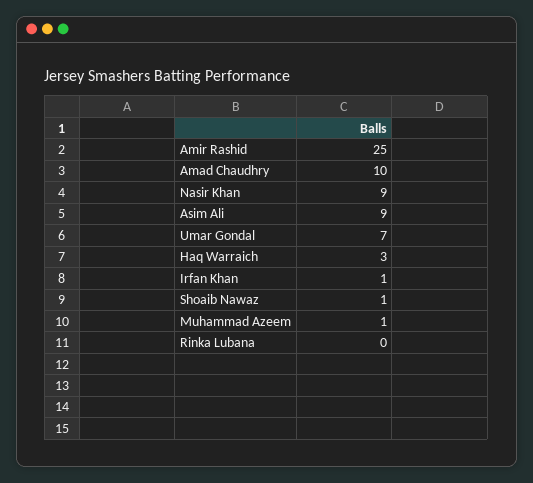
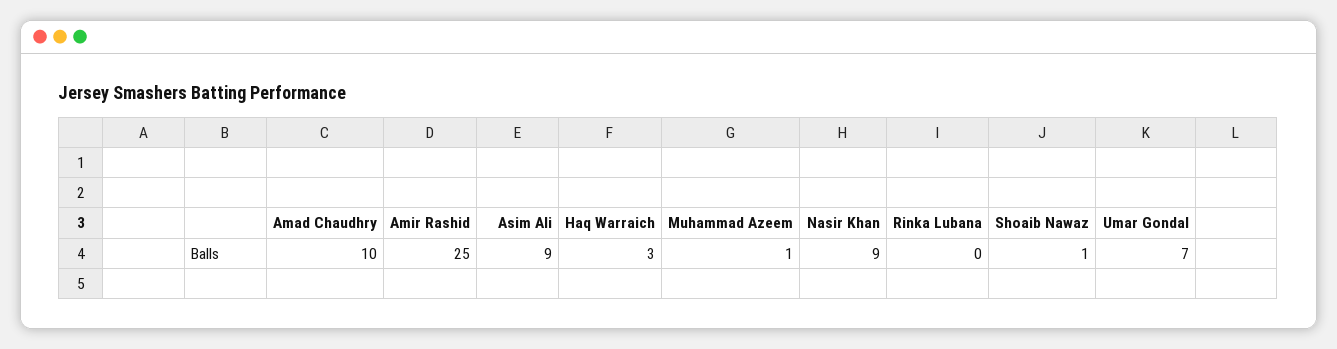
Irfan Khan: 1 -> none

